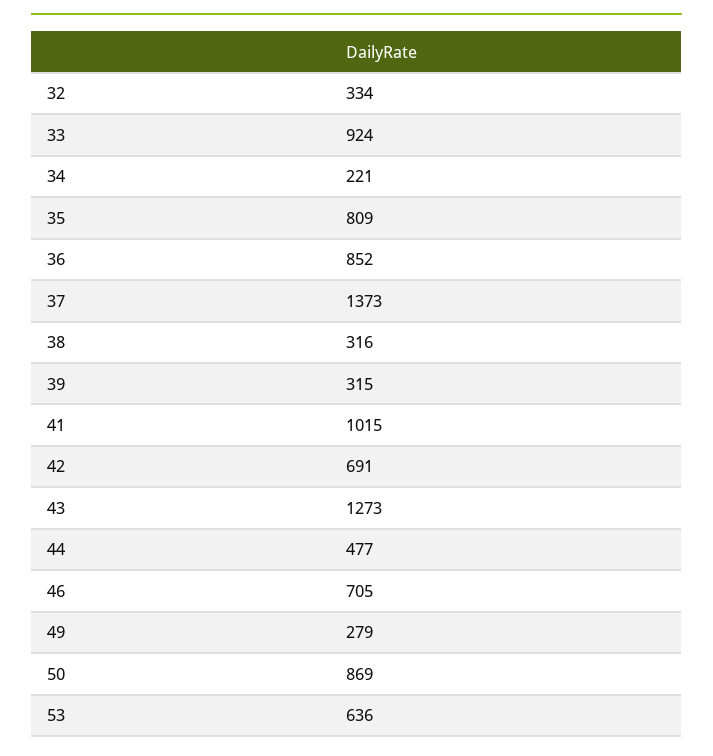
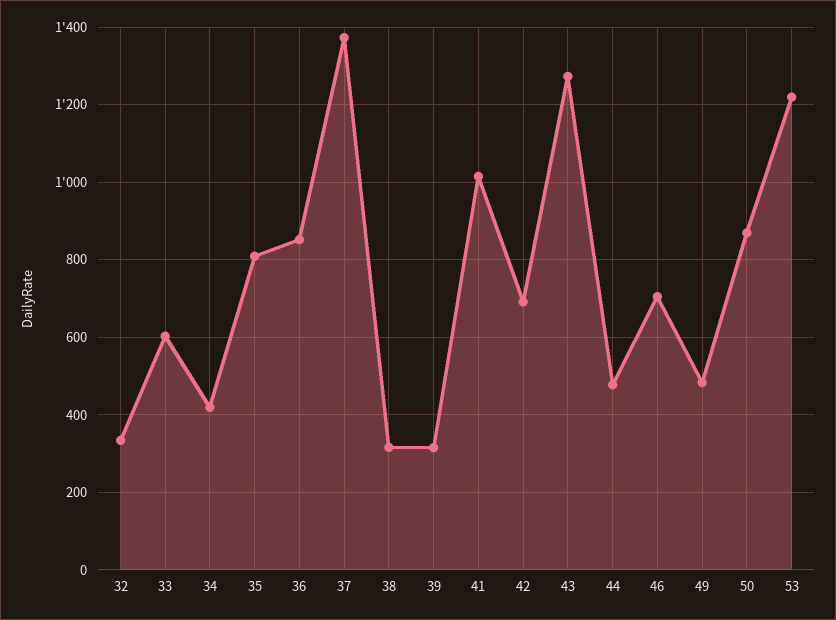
33: 924 -> 600
34: 221 -> 420
49: 279 -> 480
53: 636 -> 1220

